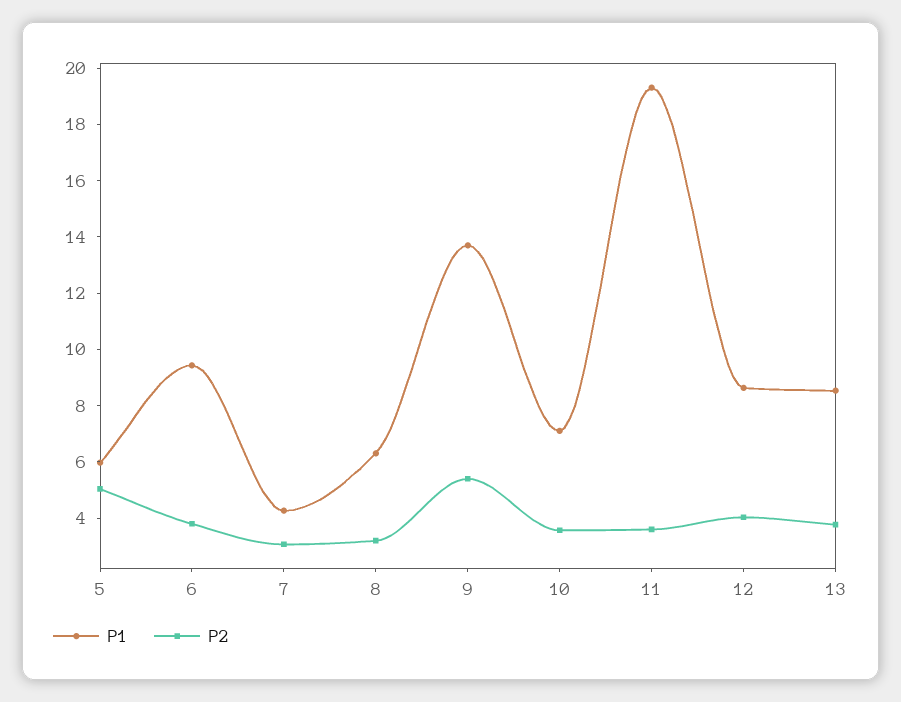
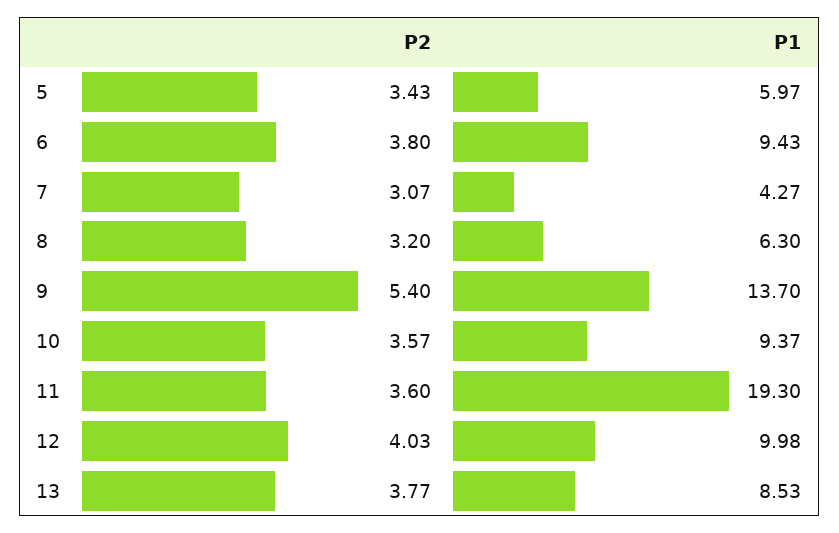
P2, 5: 5 -> 3.43
P1, 10: 7 -> 9.37
P1, 12: 8.5 -> 9.98

